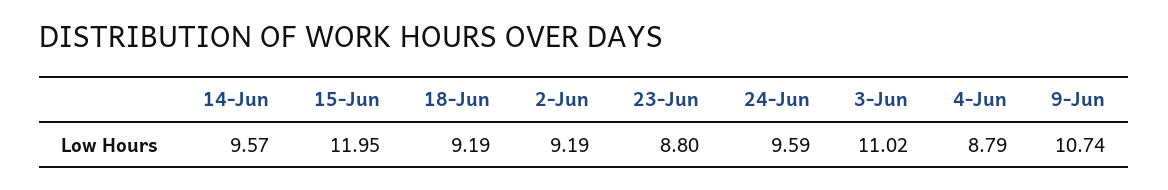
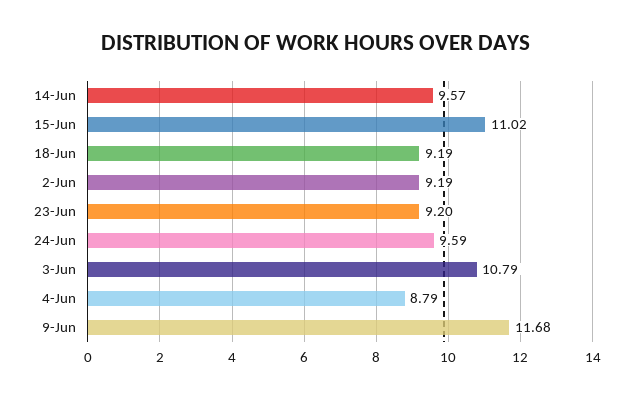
15-Jun: 11.95 -> 11.02
23-Jun: 8.8 -> 9.2
3-Jun: 11.02 -> 10.79
9-Jun: 10.74 -> 11.68

